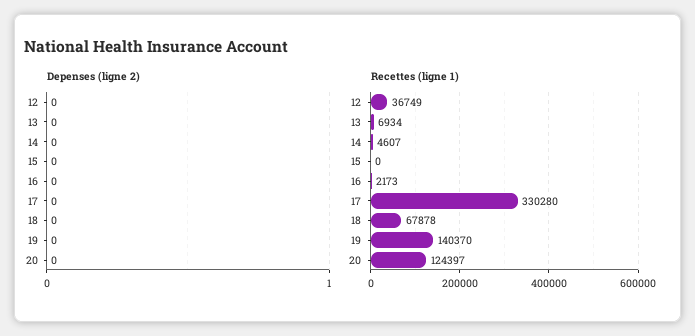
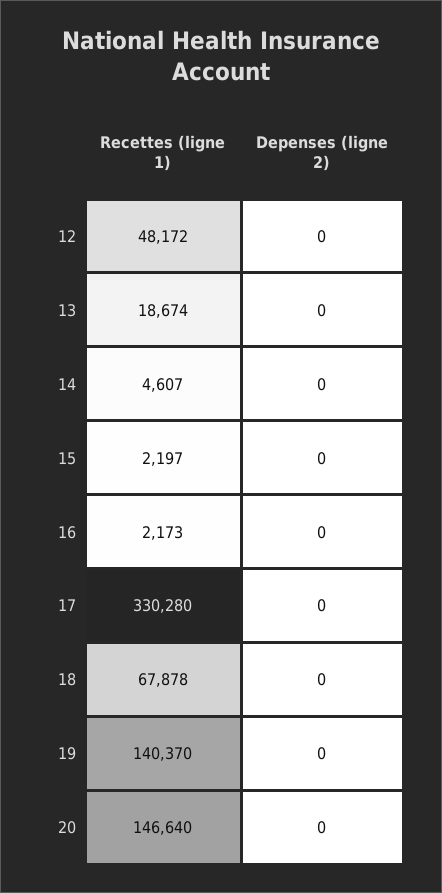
Recettes (ligne 1), 12: 36749 -> 48172
Recettes (ligne 1), 13: 6934 -> 18674
Recettes (ligne 1), 15: 0 -> 2197
Recettes (ligne 1), 20: 124397 -> 146640

